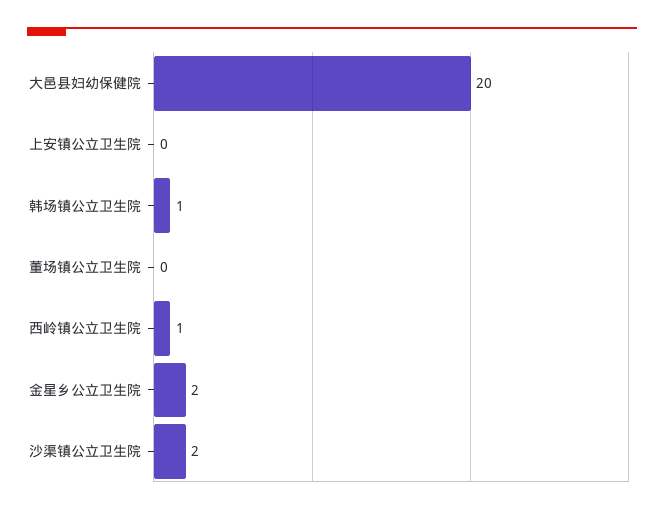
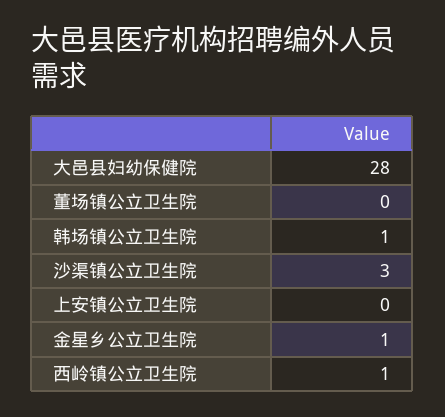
大邑县妇幼保健院: 20 -> 28
金星乡公立卫生院: 2 -> 1
沙渠镇公立卫生院: 2 -> 3

